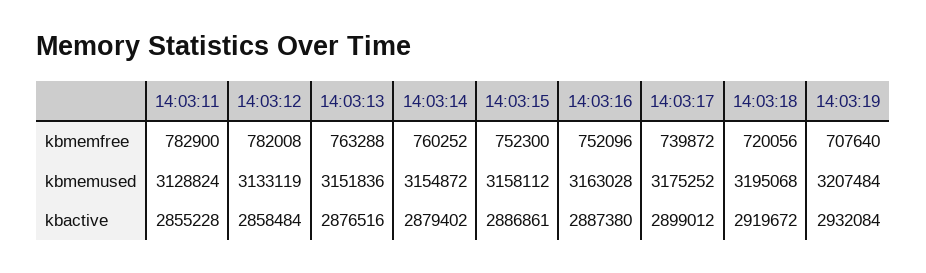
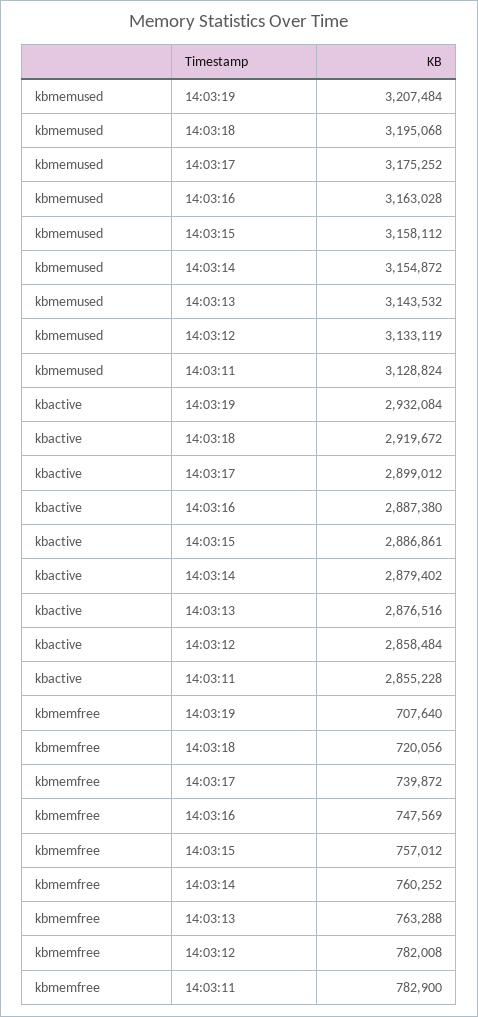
14:03:15, kbmemfree: 752300 -> 757012
14:03:16, kbmemfree: 752096 -> 747569
14:03:13, kbmemused: 3151836 -> 3143532

